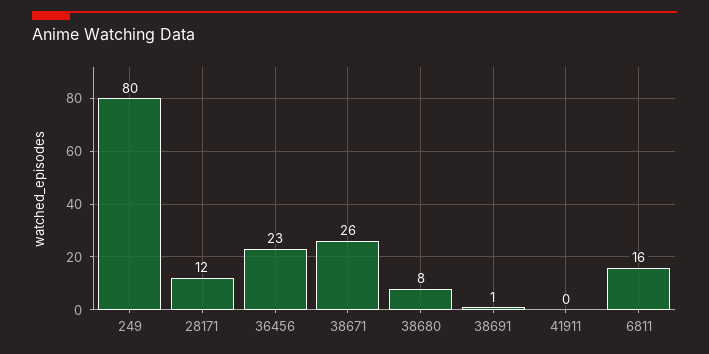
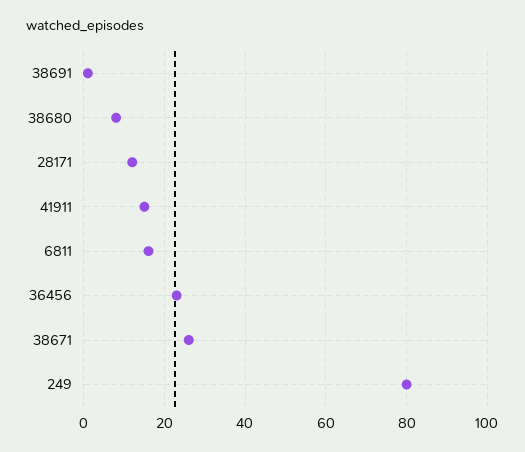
41911: 0 -> 15

